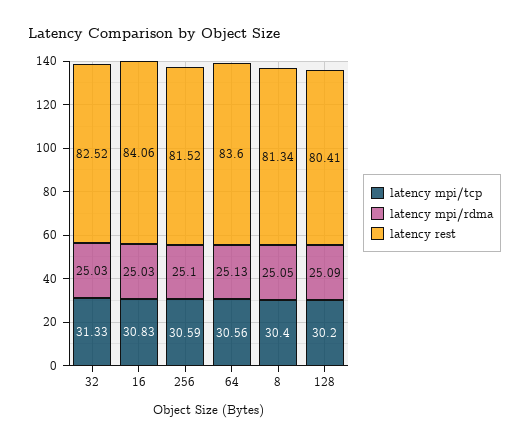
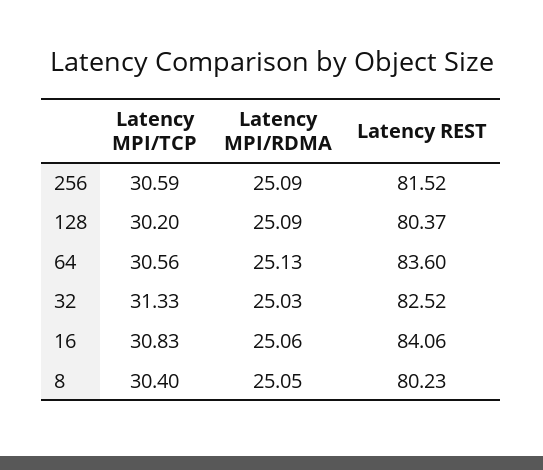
latency mpi/rdma, 16: 25.03 -> 25.06
latency mpi/rdma, 256: 25.1 -> 25.09
latency rest, 8: 81.34 -> 80.23
latency rest, 128: 80.41 -> 80.37

